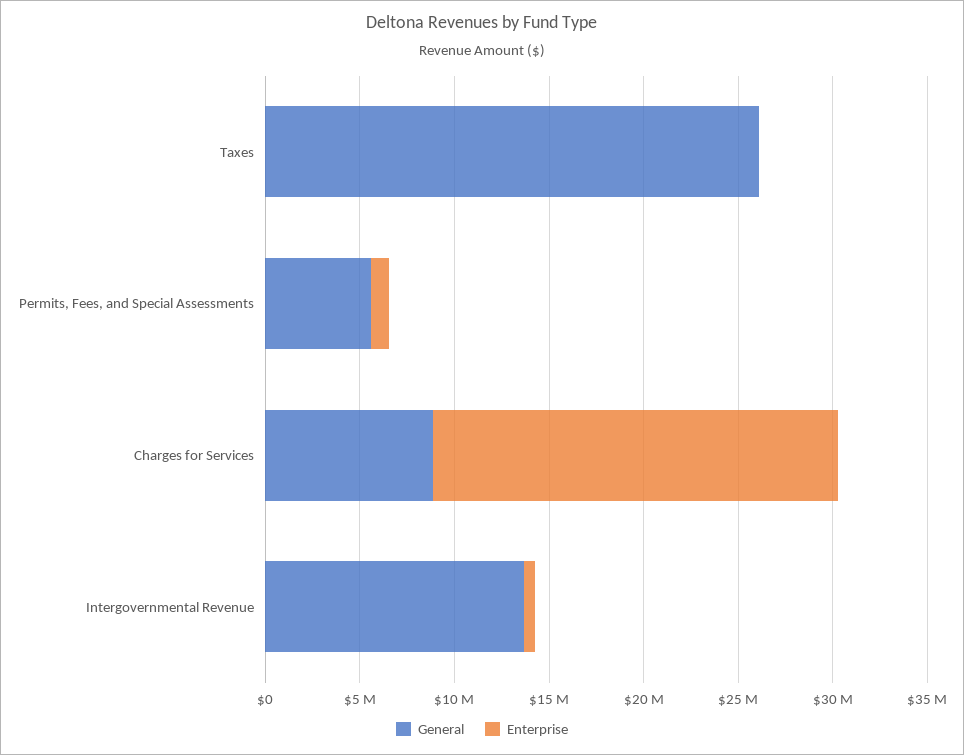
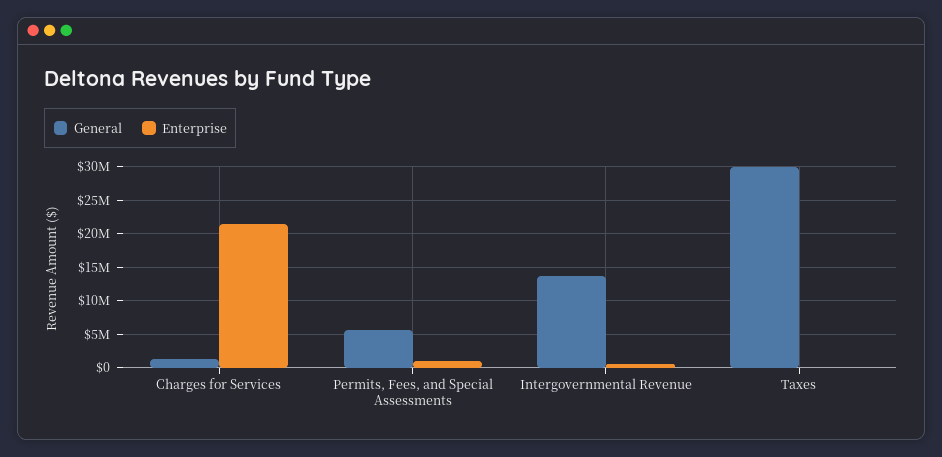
General, Taxes: 26000000 -> 30000000
General, Charges for Services: 9000000 -> 1000000

